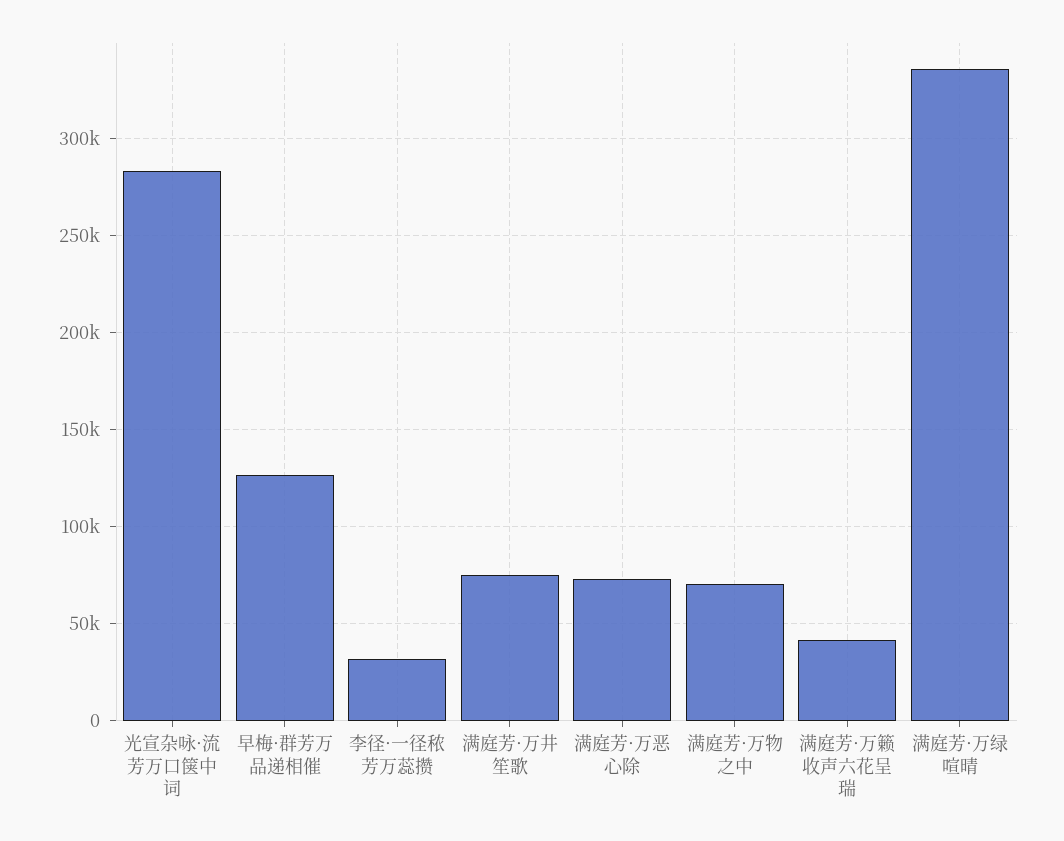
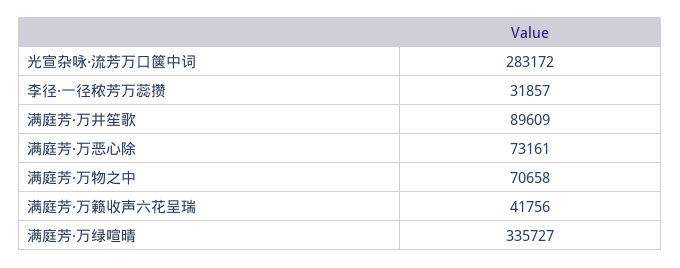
早梅·群芳万品递相催: 125000 -> none
满庭芳·万井笙歌: 75000 -> 89609

